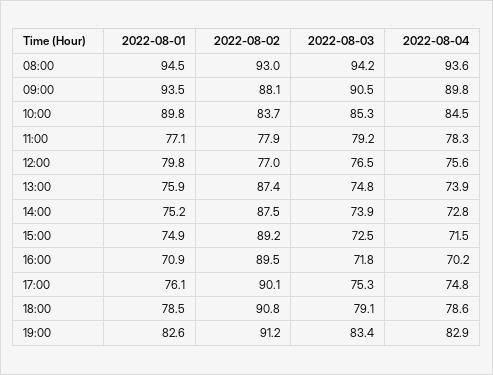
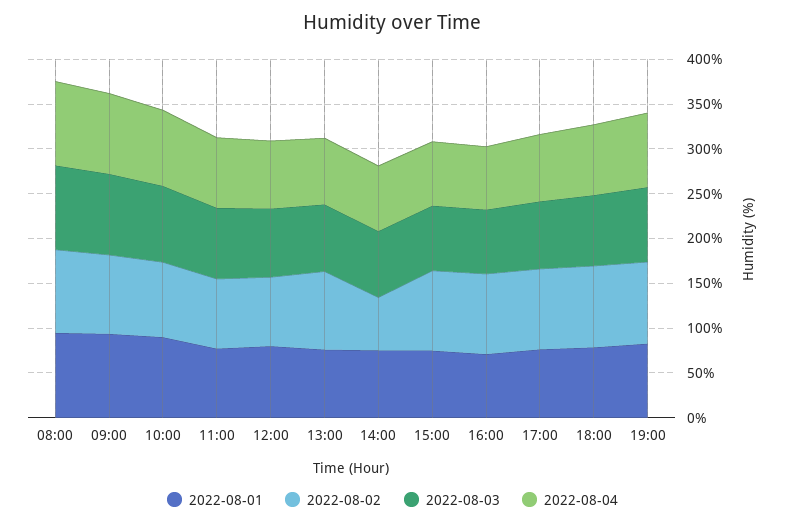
2022-08-02, 14:00: 87.5 -> 60

